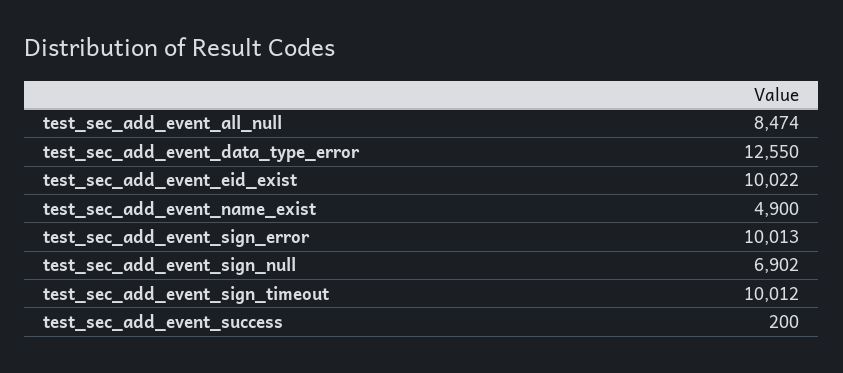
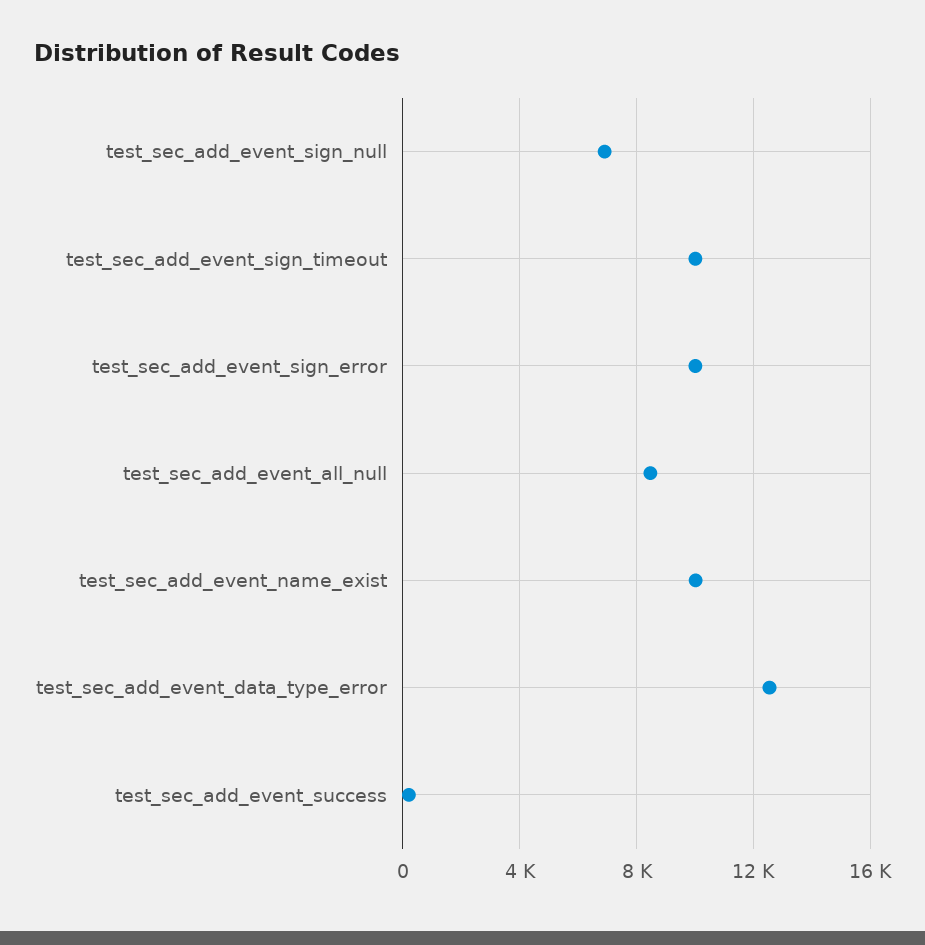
test_sec_add_event_eid_exist: 10022 -> none
test_sec_add_event_name_exist: 4900 -> 10000

